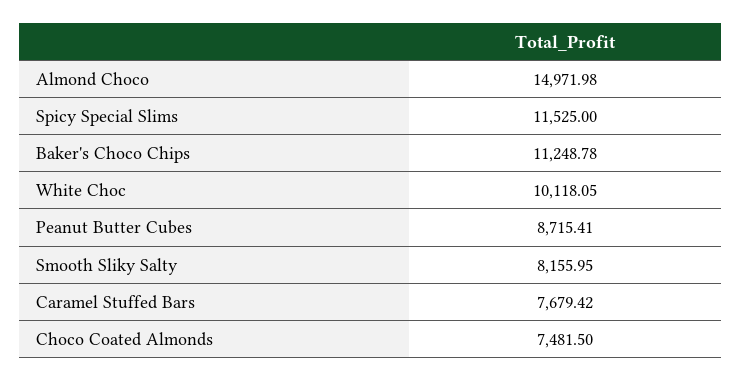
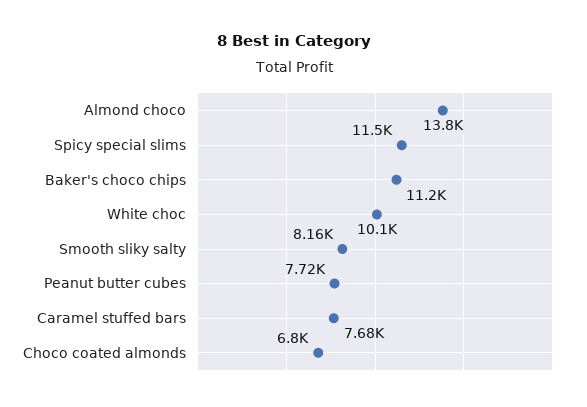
Almond Choco: 14971.98 -> 13800
Peanut Butter Cubes: 8715.41 -> 7720
Choco Coated Almonds: 7481.5 -> 6800

